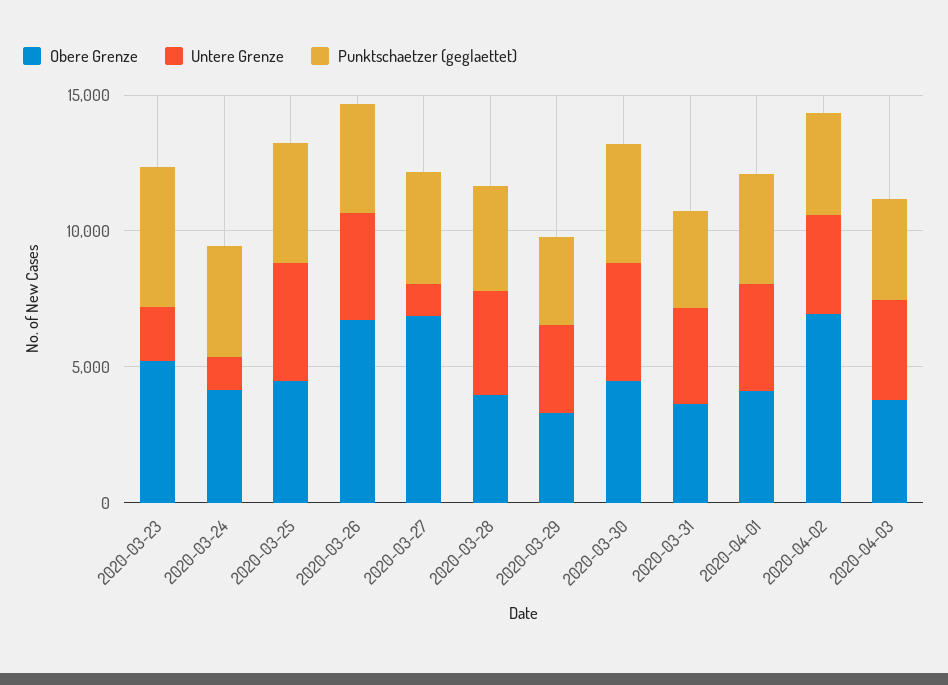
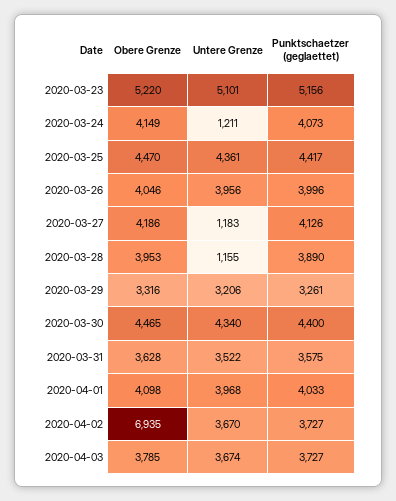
Untere Grenze, 2020-03-23: 2000 -> 5101
Obere Grenze, 2020-03-26: 7000 -> 4046
Obere Grenze, 2020-03-27: 7000 -> 4186
Untere Grenze, 2020-03-28: 4000 -> 1155

